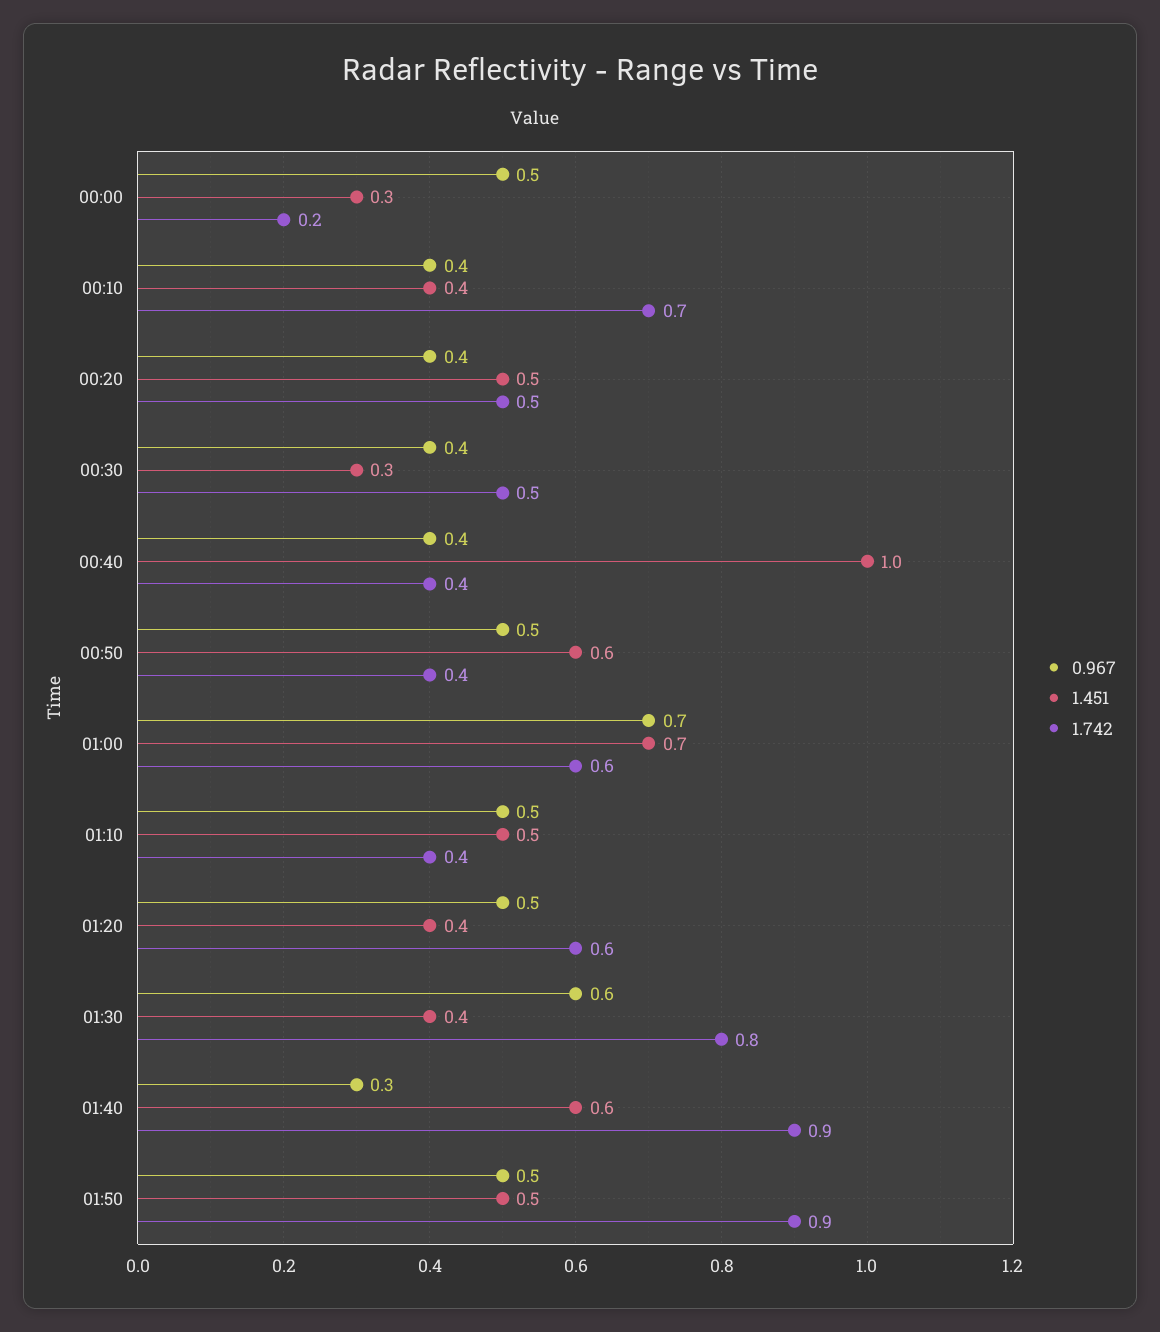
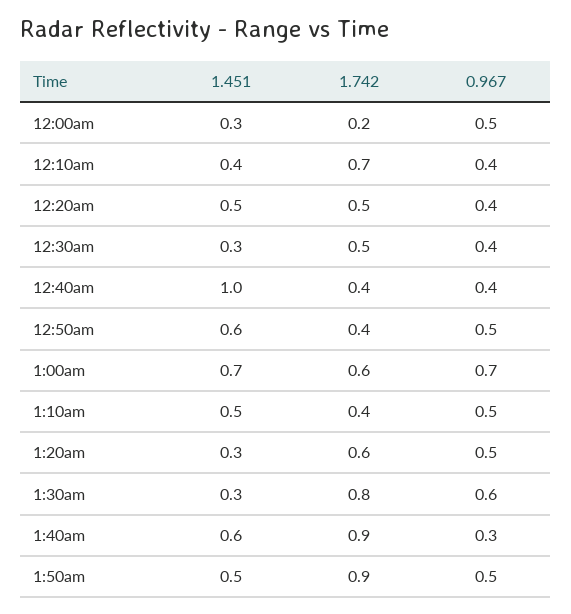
1.451, 01:20: 0.4 -> 0.3
1.451, 01:30: 0.4 -> 0.3

